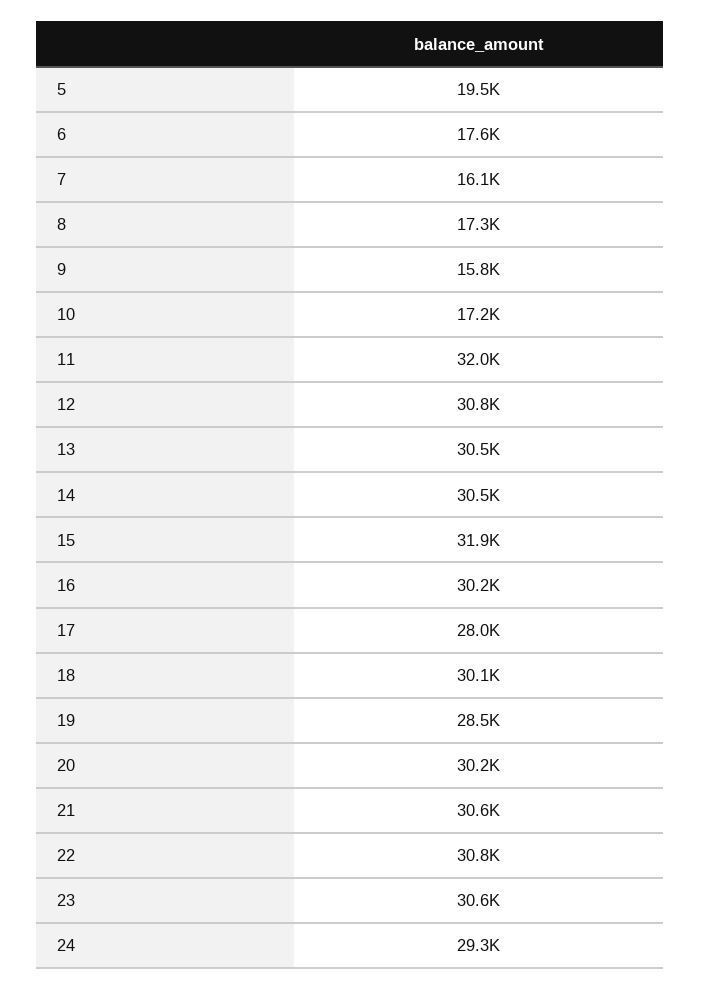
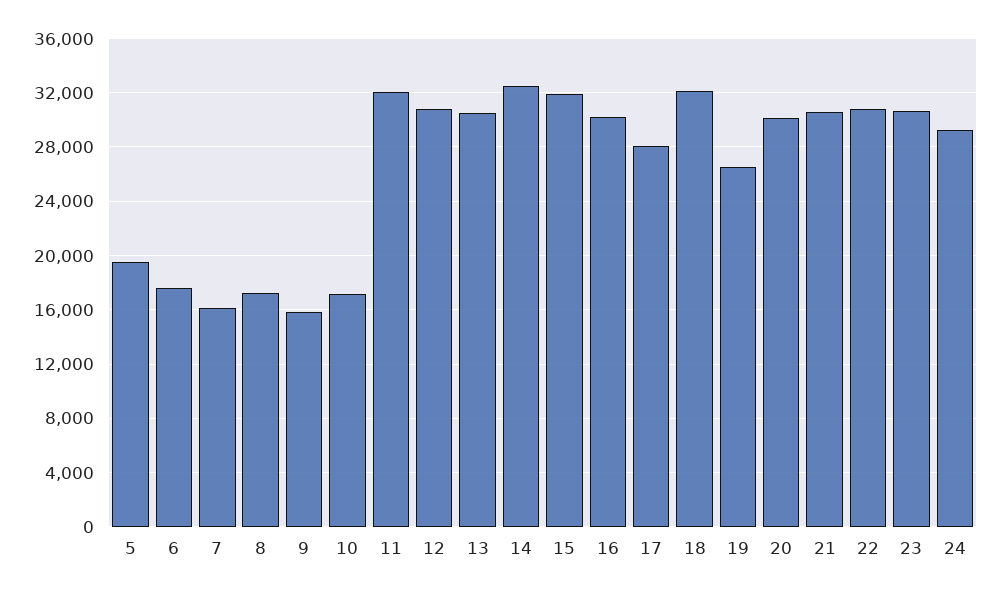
14: 30500 -> 32500
18: 30100 -> 32000
19: 28500 -> 26500

